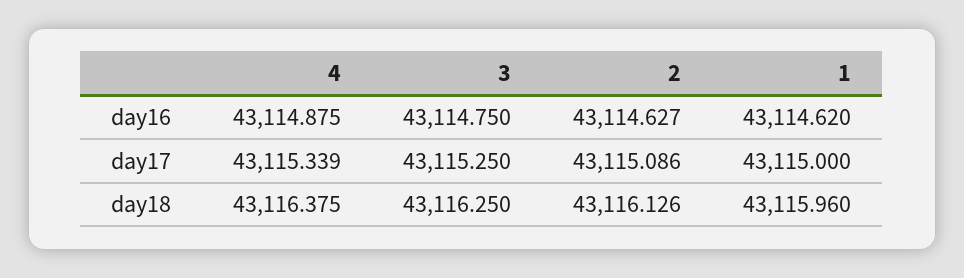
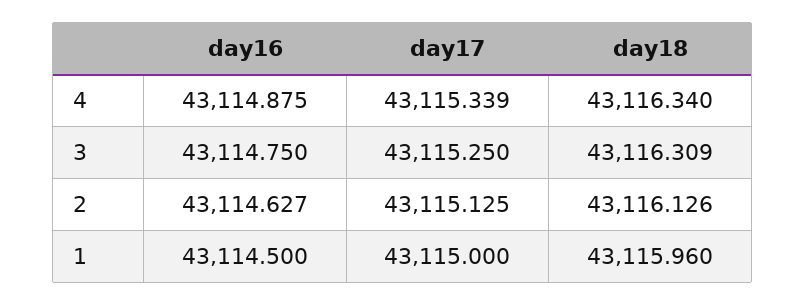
1, day16: 43114.62 -> 43114.5
2, day17: 43115.086 -> 43115.125
4, day18: 43116.375 -> 43116.34
3, day18: 43116.25 -> 43116.309

